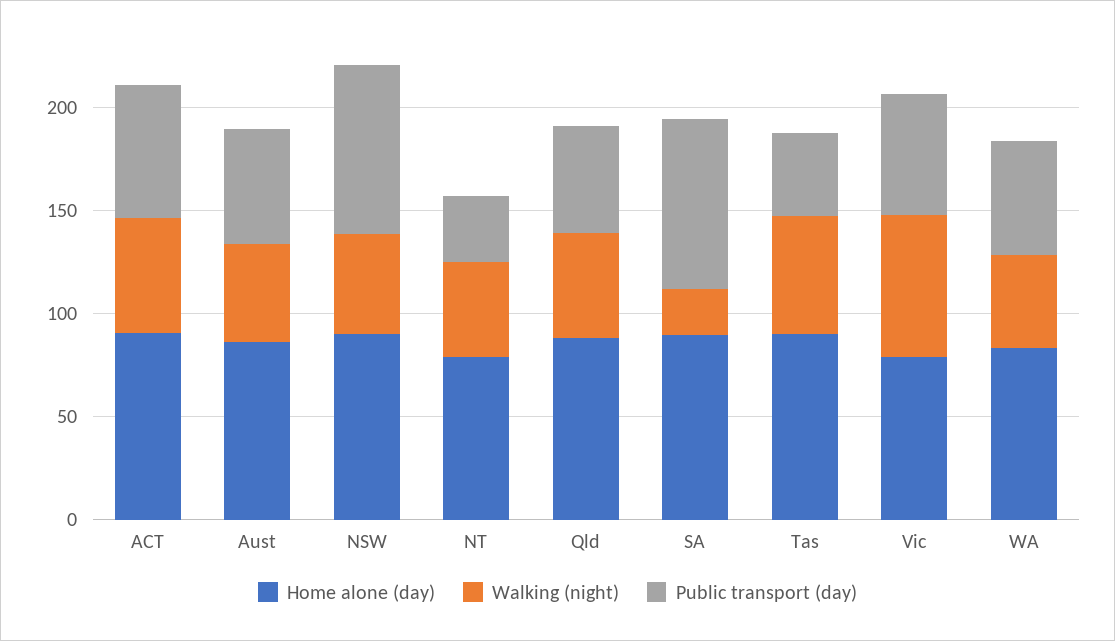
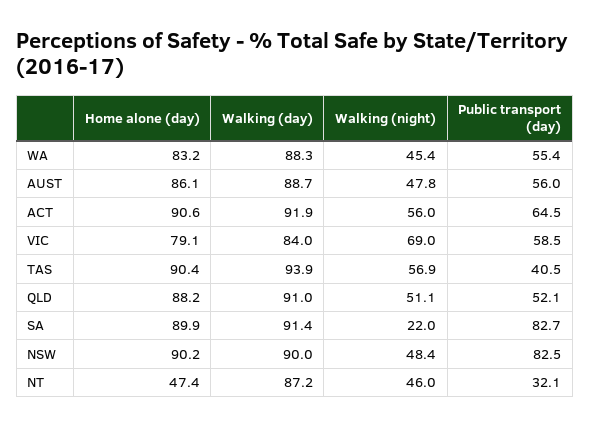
Home alone (day), NT: 80 -> 47.4
Walking (day), WA: none -> 88.3
Walking (day), Aust: none -> 88.7
Walking (day), ACT: none -> 91.9
Walking (day), Vic: none -> 84
Walking (day), Tas: none -> 93.9
Walking (day), Qld: none -> 91
Walking (day), SA: none -> 91.4
Walking (day), NSW: none -> 90
Walking (day), NT: none -> 87.2

